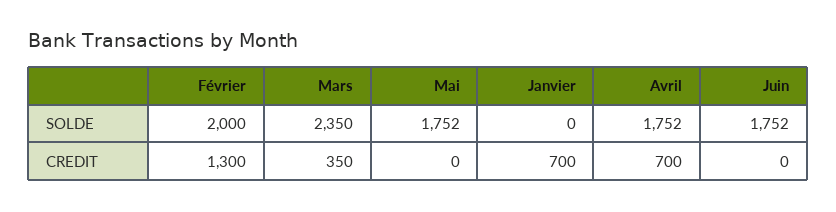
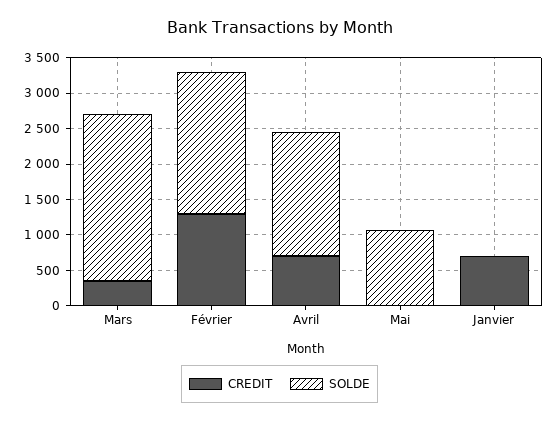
SOLDE, Mai: 1752 -> 1000
SOLDE, Juin: 1752 -> none
CREDIT, Juin: 0 -> none

